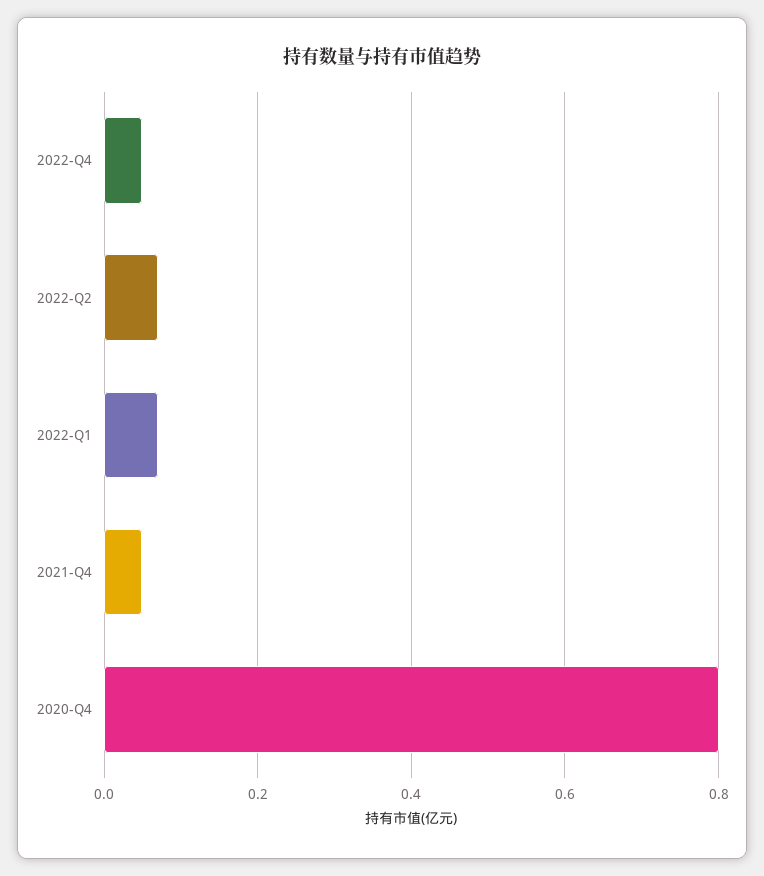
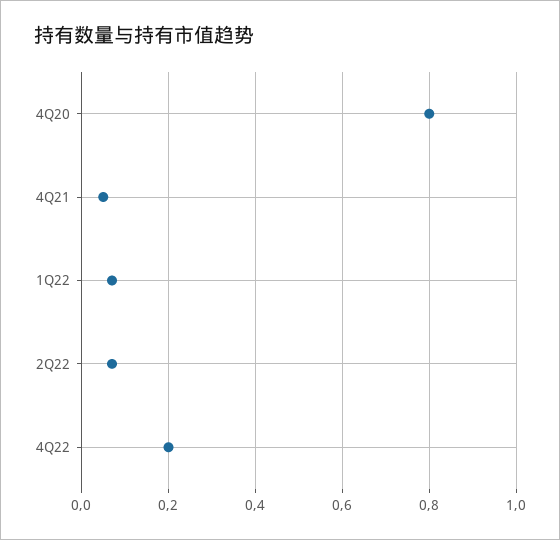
2022-Q4: 0.05 -> 0.2

